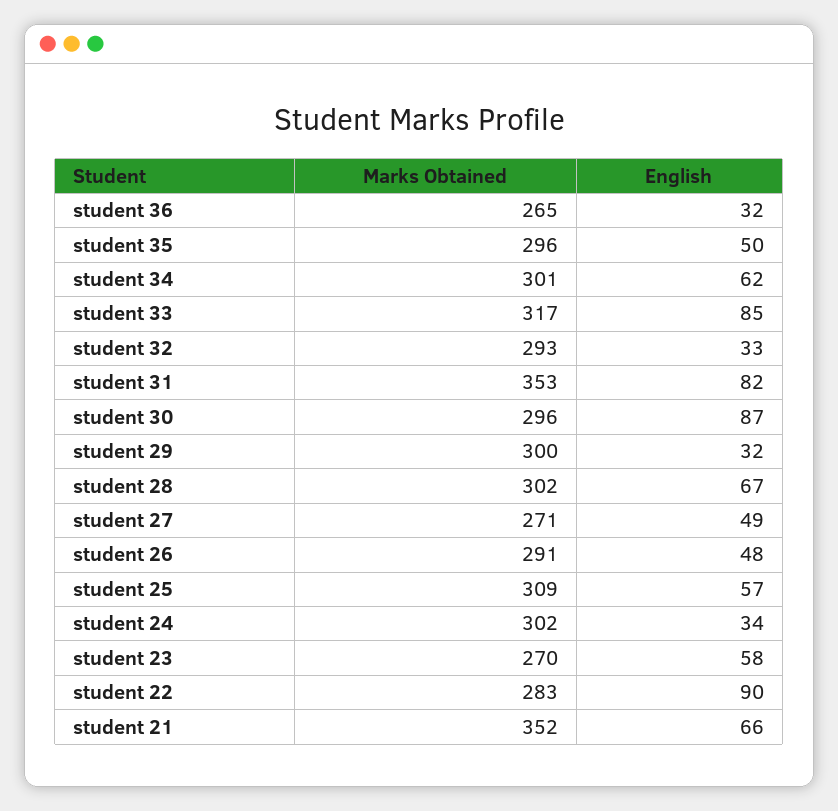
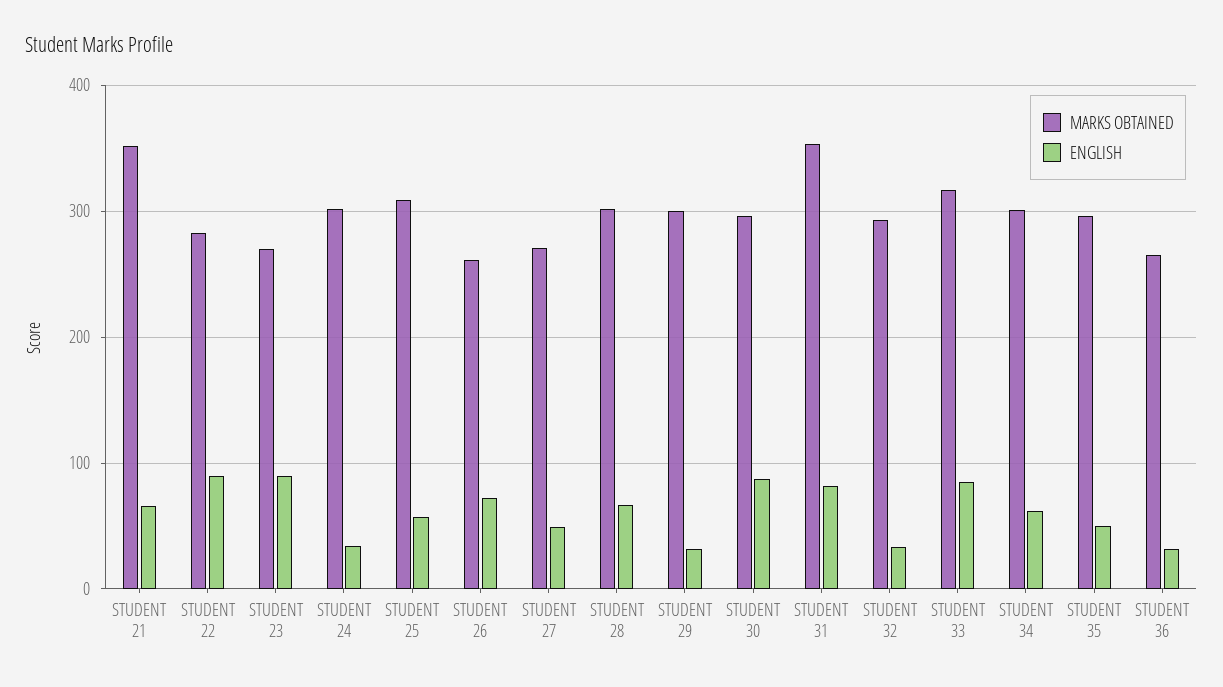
Marks Obtained, student 26: 291 -> 260
English, student 26: 48 -> 70
English, student 23: 58 -> 90

